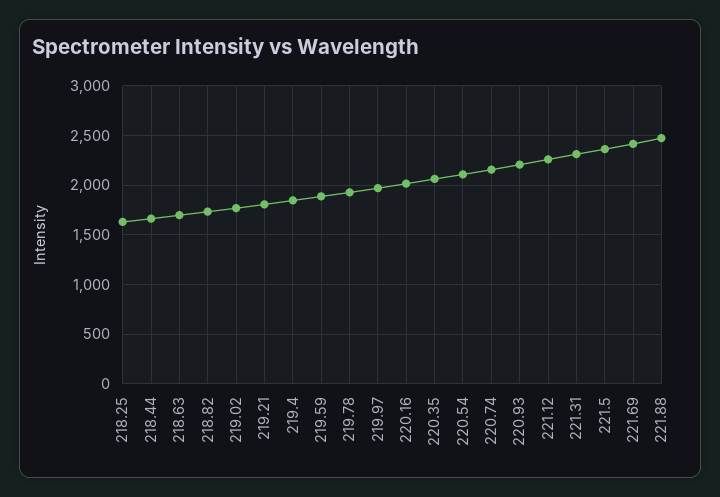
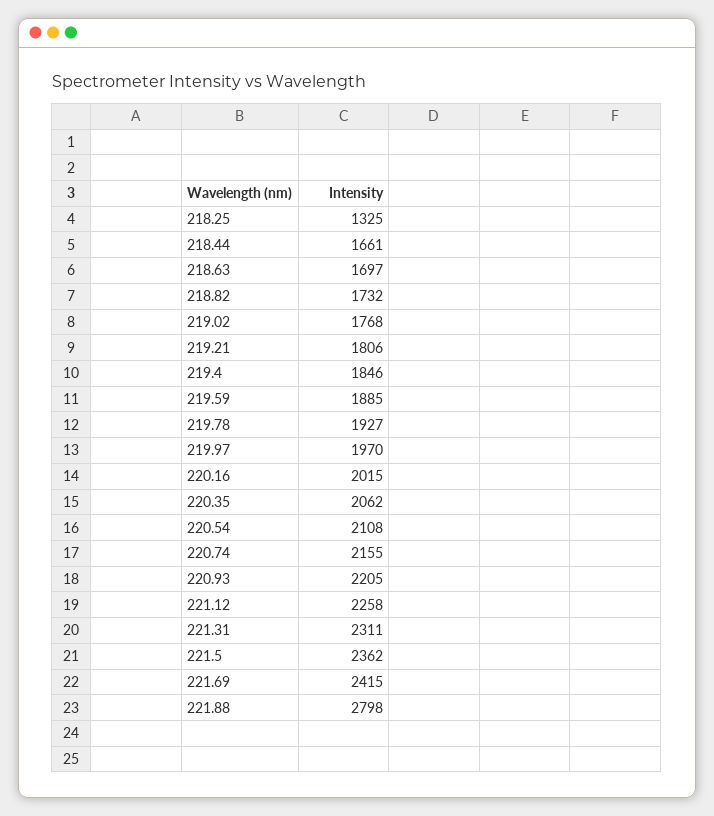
218.25: 1600 -> 1325
221.88: 2500 -> 2798

